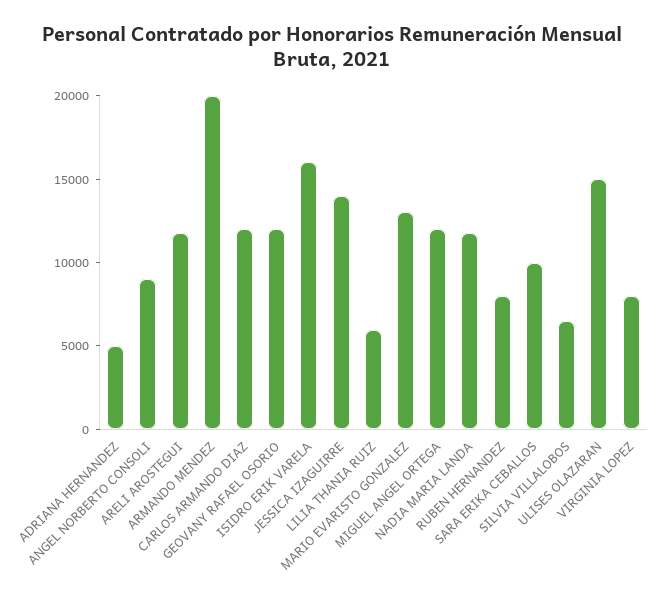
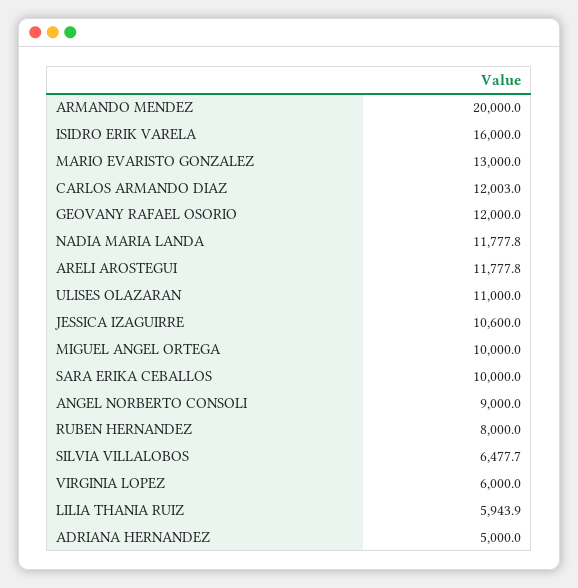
JESSICA IZAGUIRRE: 14000 -> 10600
MIGUEL ANGEL ORTEGA: 12000 -> 10000
ULISES OLAZARAN: 15000 -> 11000
VIRGINIA LOPEZ: 8000 -> 6000

